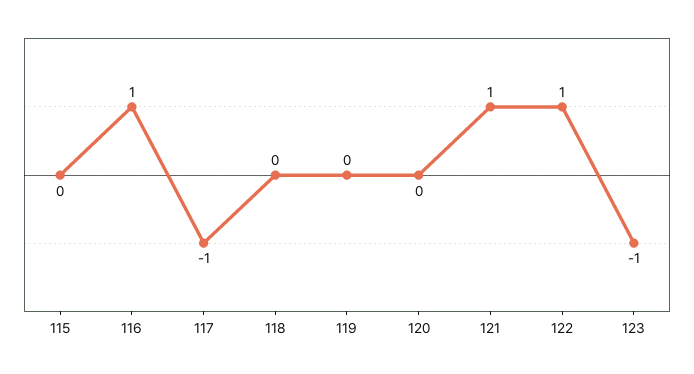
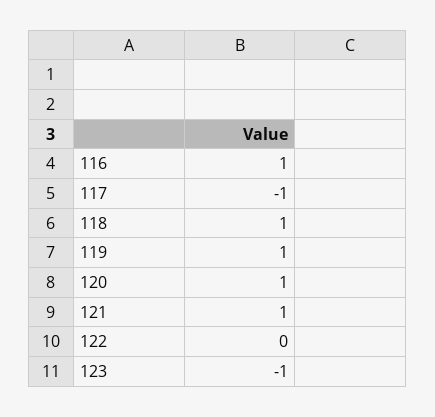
115: 0 -> none
118: 0 -> 1
119: 0 -> 1
120: 0 -> 1
122: 1 -> 0

